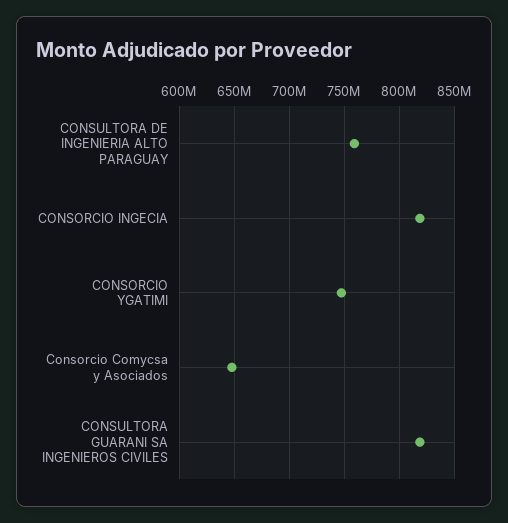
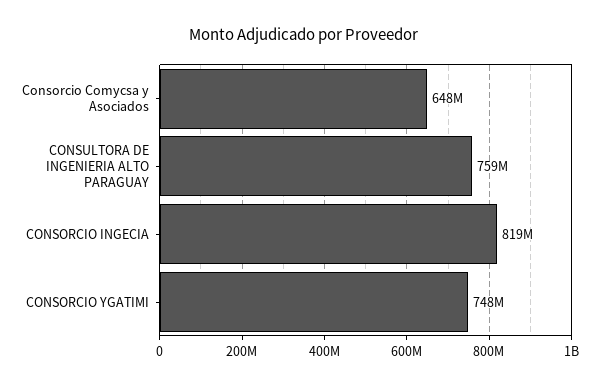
CONSULTORA GUARANI SA INGENIEROS CIVILES: 820000000 -> none

